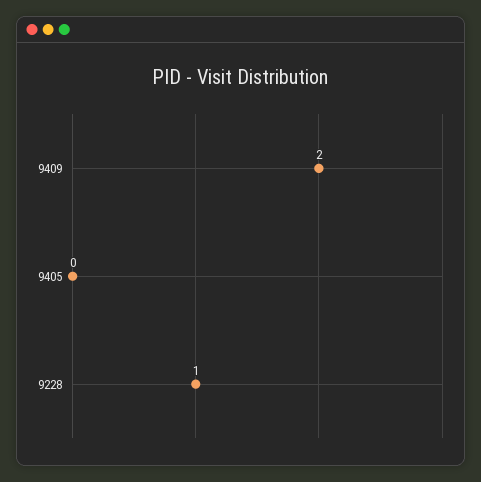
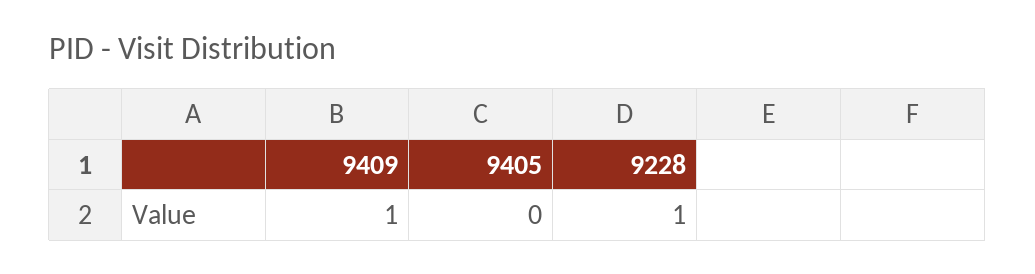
9409: 2 -> 1

